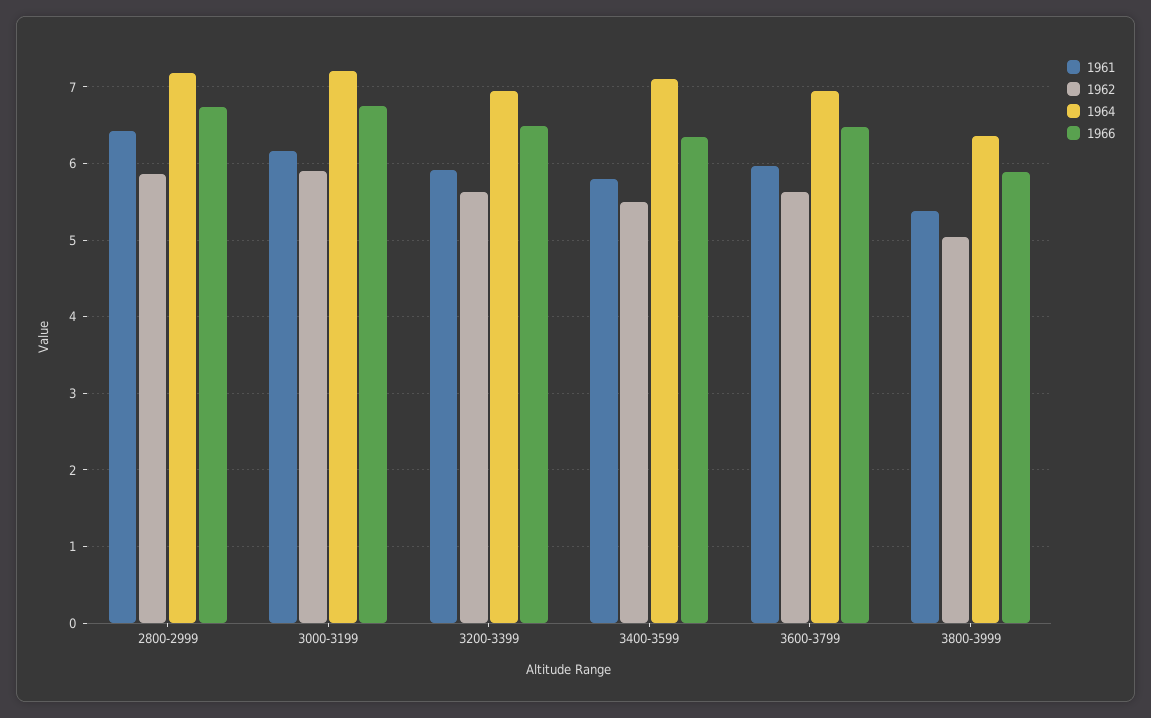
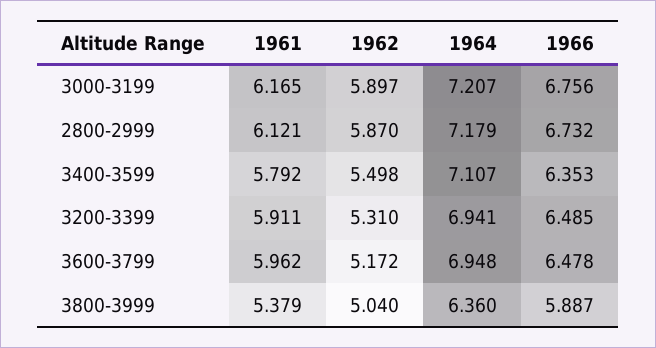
1961, 2800-2999: 6.4 -> 6.121
1962, 3200-3399: 5.6 -> 5.31
1962, 3600-3799: 5.6 -> 5.172

